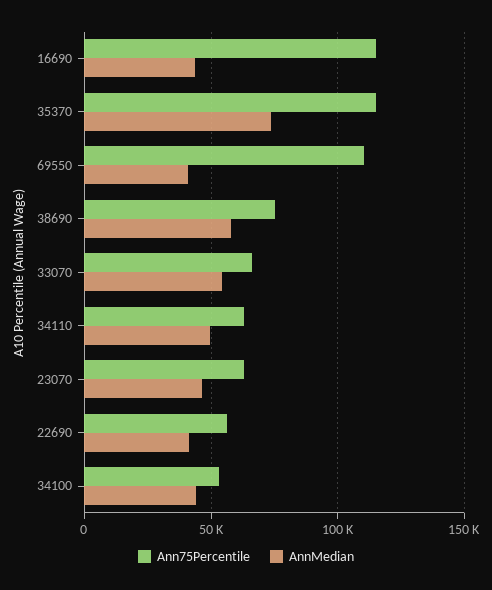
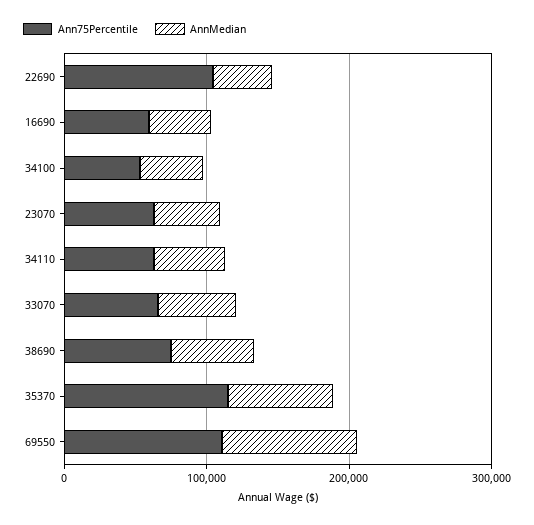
Ann75Percentile, 16690: 115000 -> 60000
AnnMedian, 69550: 40000 -> 100000
Ann75Percentile, 22690: 55000 -> 100000

